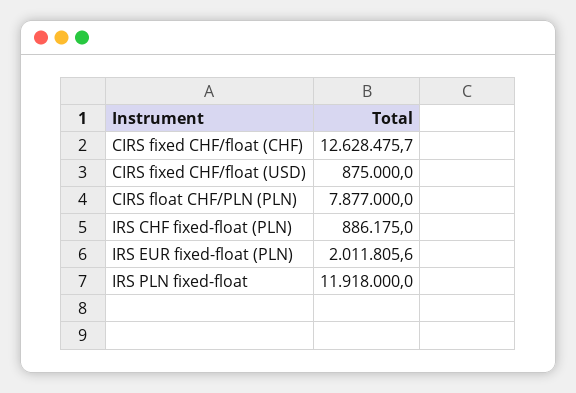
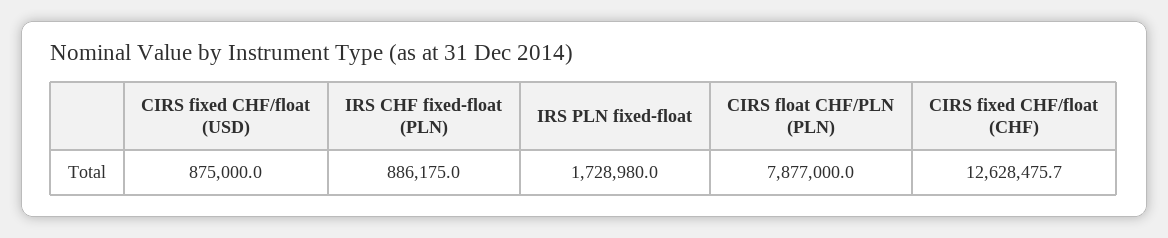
IRS EUR fixed-float (PLN): 2011805.6 -> none
IRS PLN fixed-float: 11918000 -> 1728980

